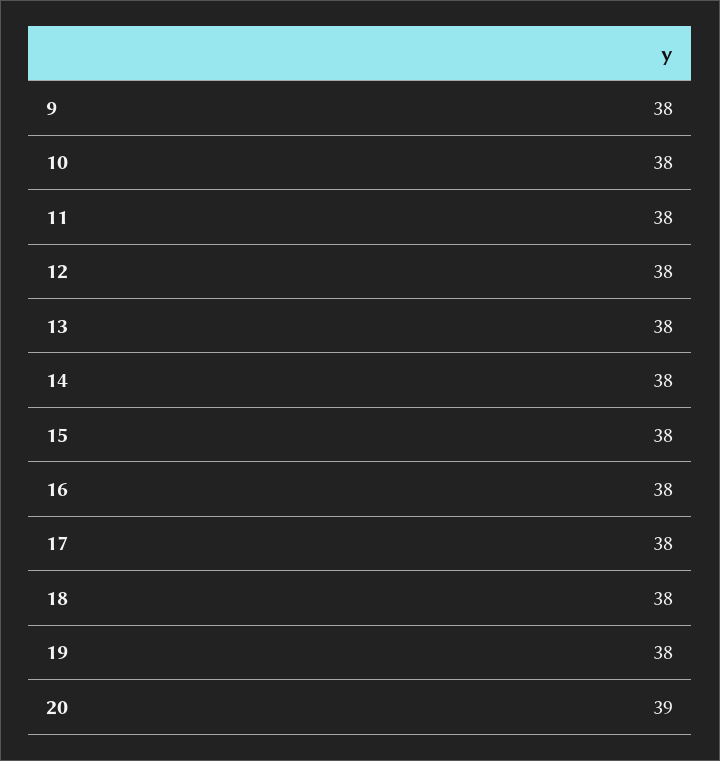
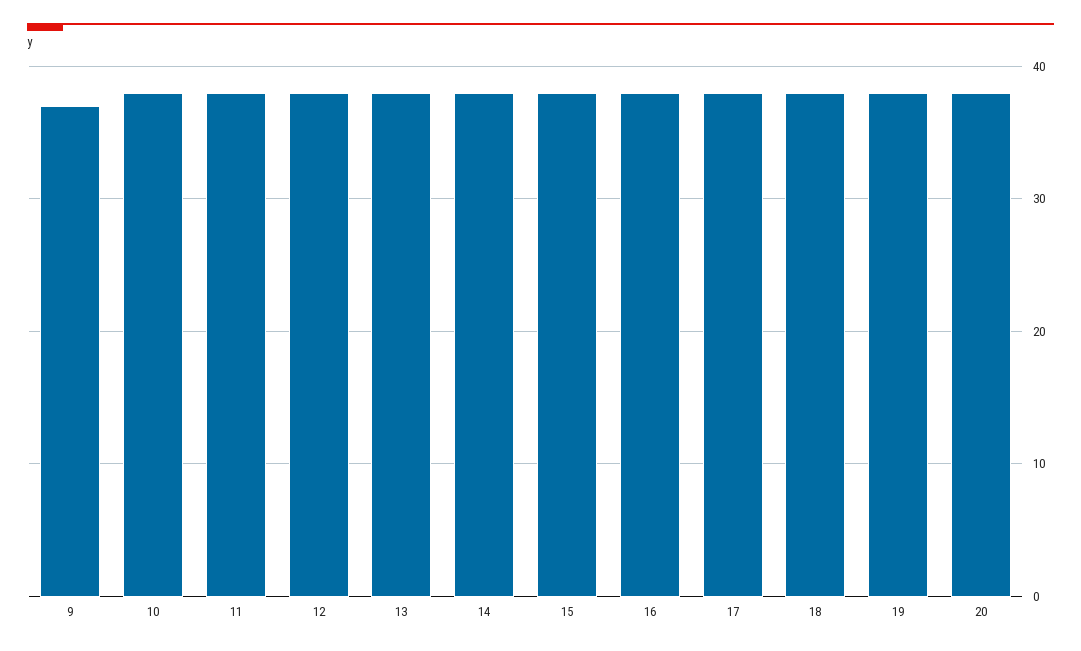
9: 38 -> 37
20: 39 -> 38

